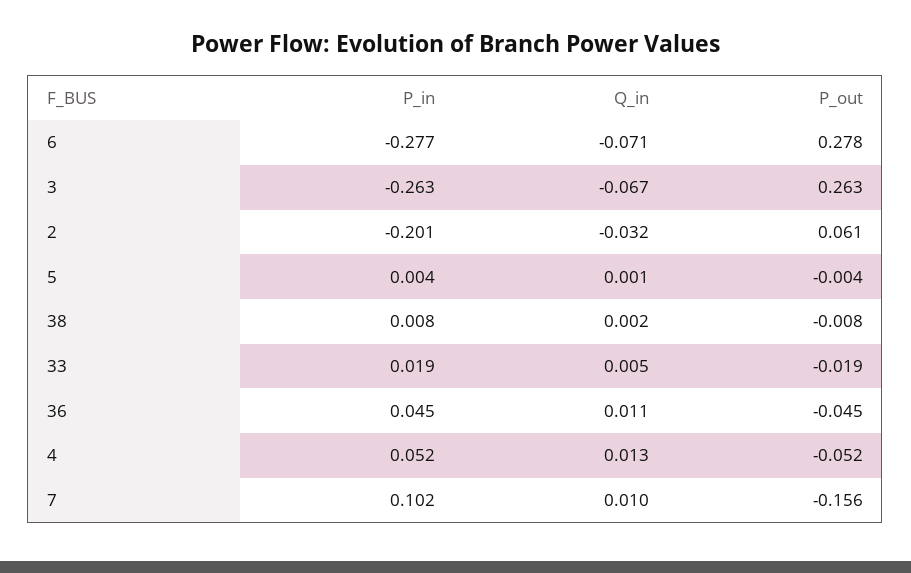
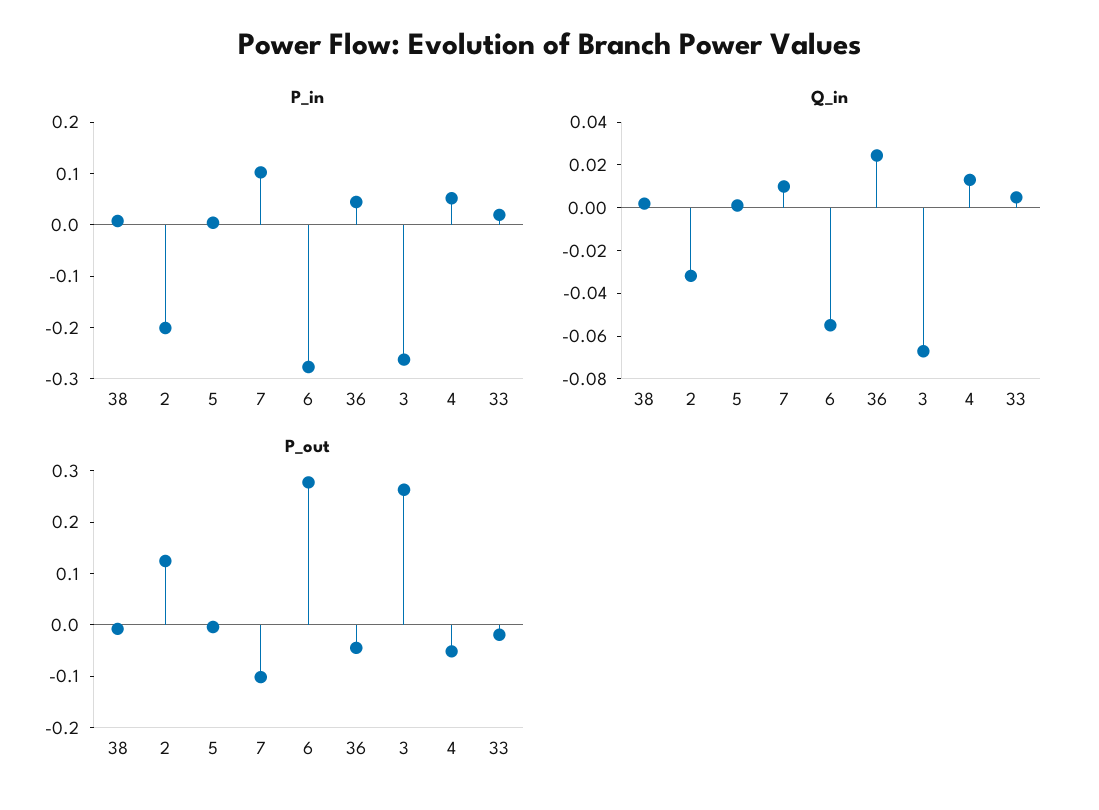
Q_in, 6: -0.071 -> -0.055
P_out, 2: 0.061 -> 0.12
Q_in, 36: 0.011 -> 0.025
P_out, 7: -0.156 -> -0.1

